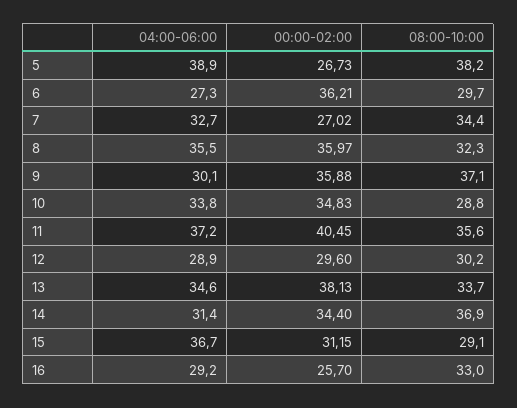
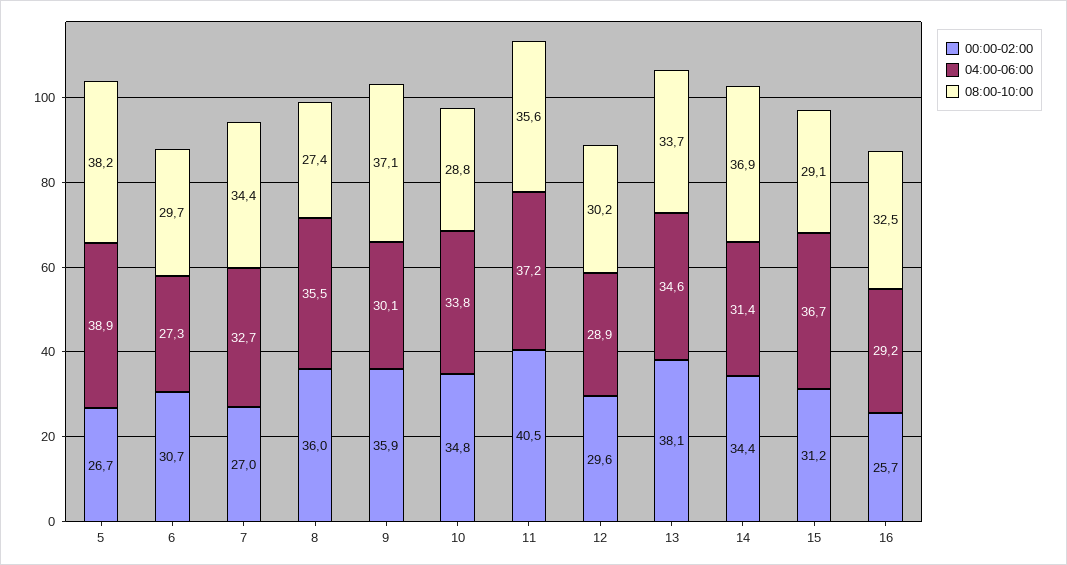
00:00-02:00, 6: 36.21 -> 30.7
08:00-10:00, 8: 32.3 -> 27.4
08:00-10:00, 16: 33 -> 32.5

